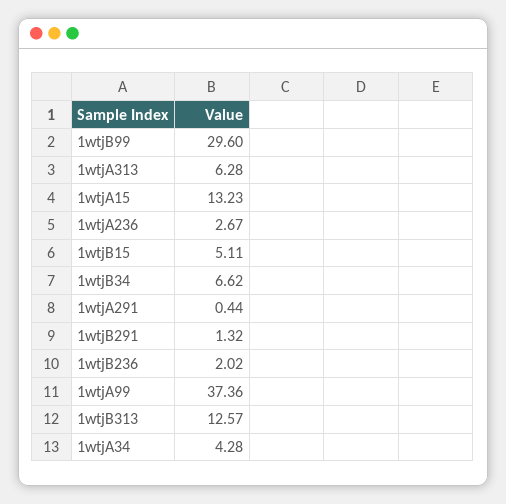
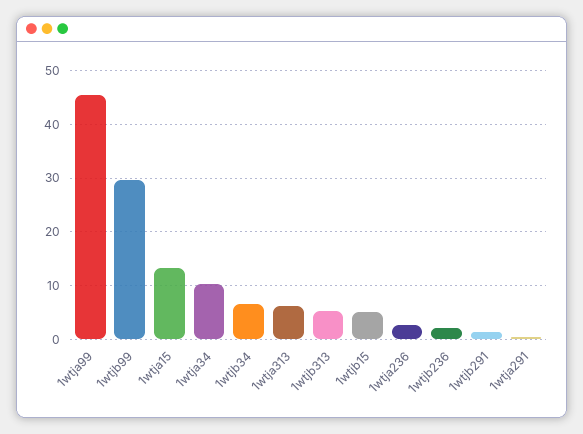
1wtjA99: 37.36 -> 46
1wtjB313: 12.57 -> 6
1wtjA34: 4.28 -> 10

